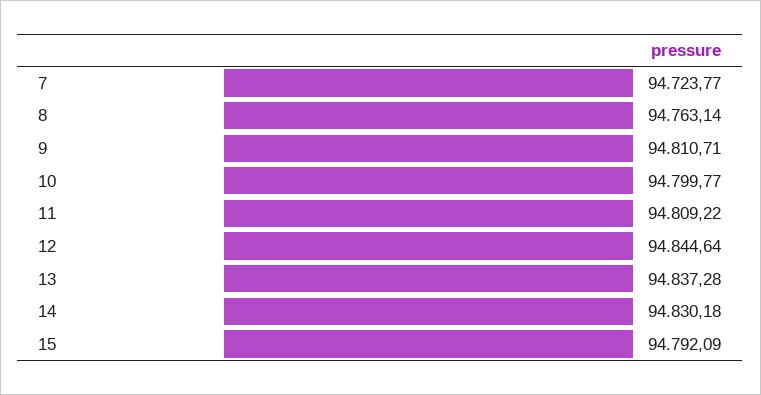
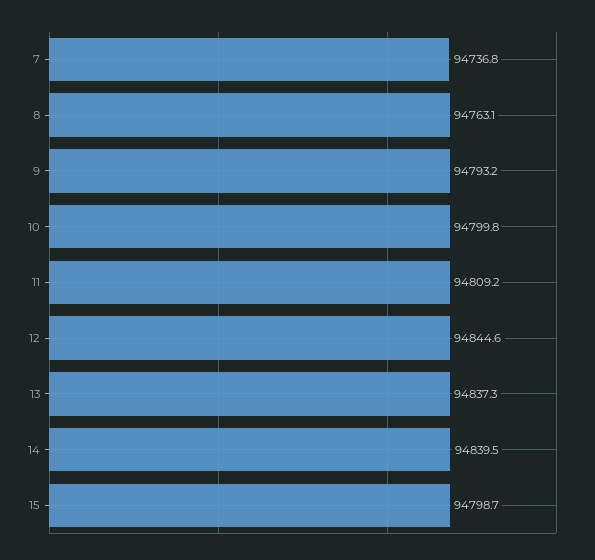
7: 94723.77 -> 94736.8
9: 94810.71 -> 94793.2
14: 94830.18 -> 94839.5
15: 94792.09 -> 94798.7

